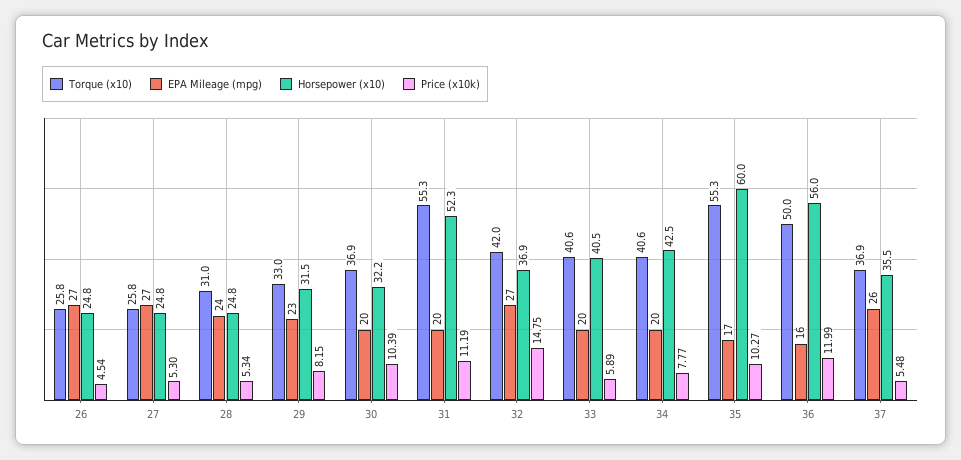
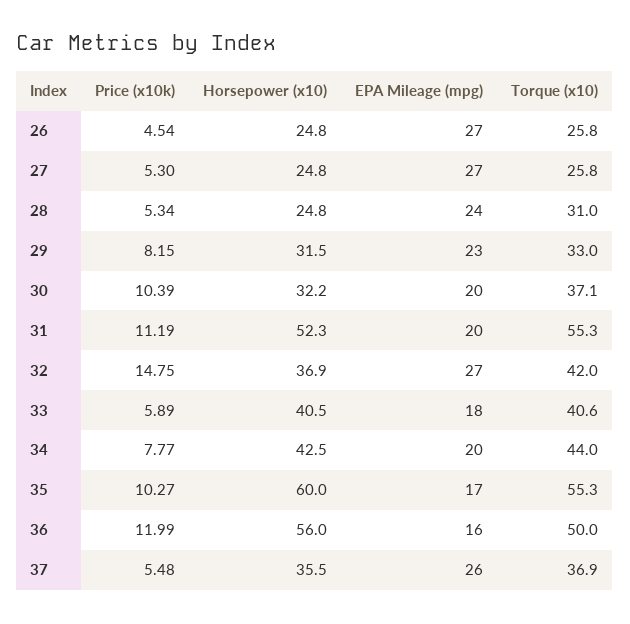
Torque (x10), 30: 36.9 -> 37.1
EPA Mileage (mpg), 33: 20 -> 18
Torque (x10), 34: 40.6 -> 44

